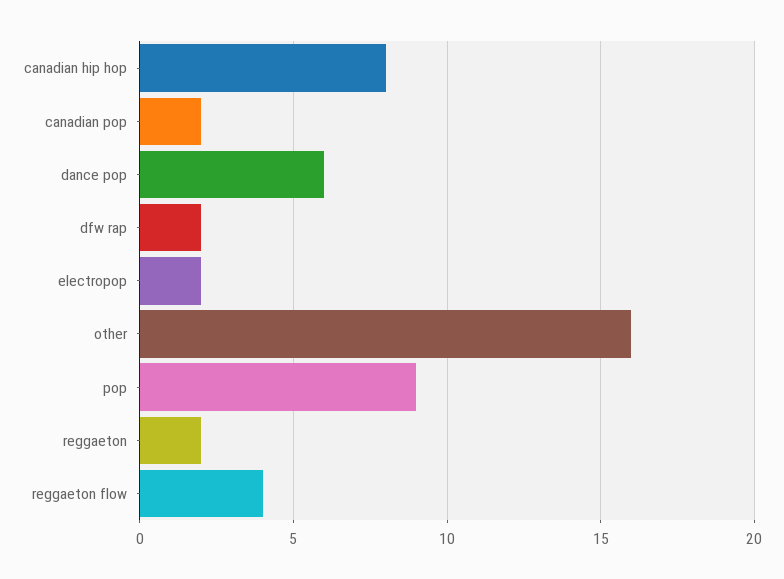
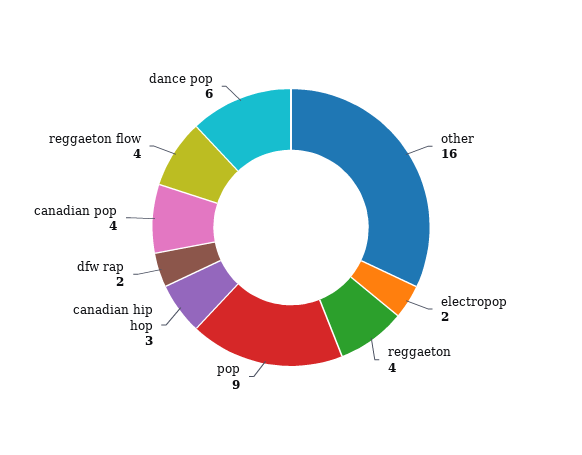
canadian hip hop: 8 -> 3
canadian pop: 2 -> 4
reggaeton: 2 -> 4

